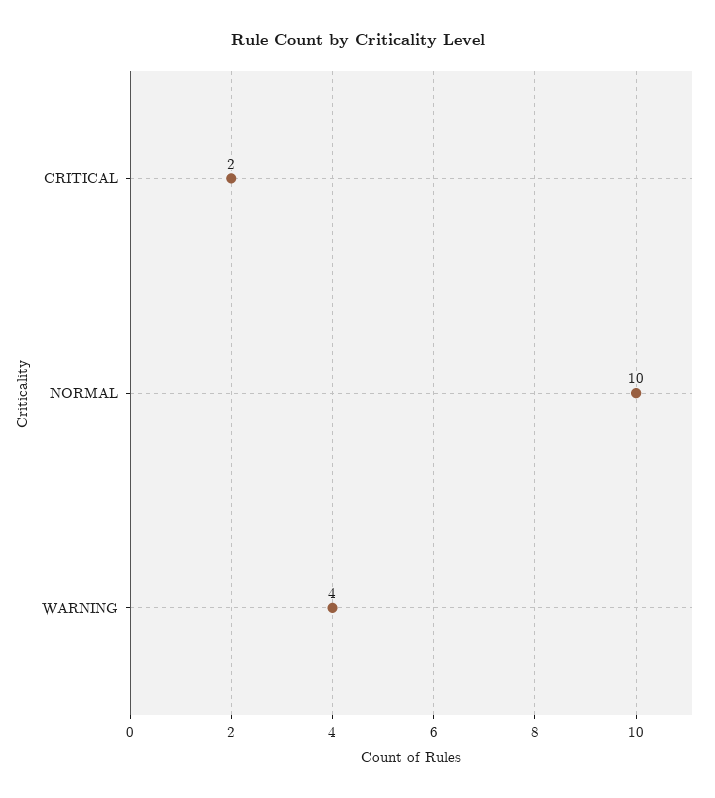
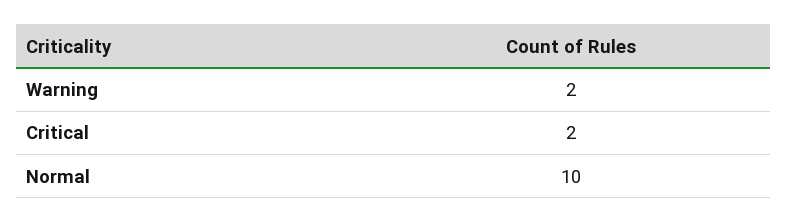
WARNING: 4 -> 2

